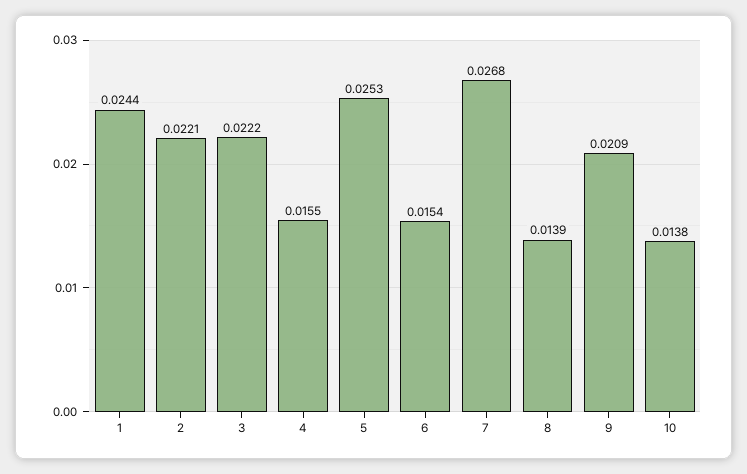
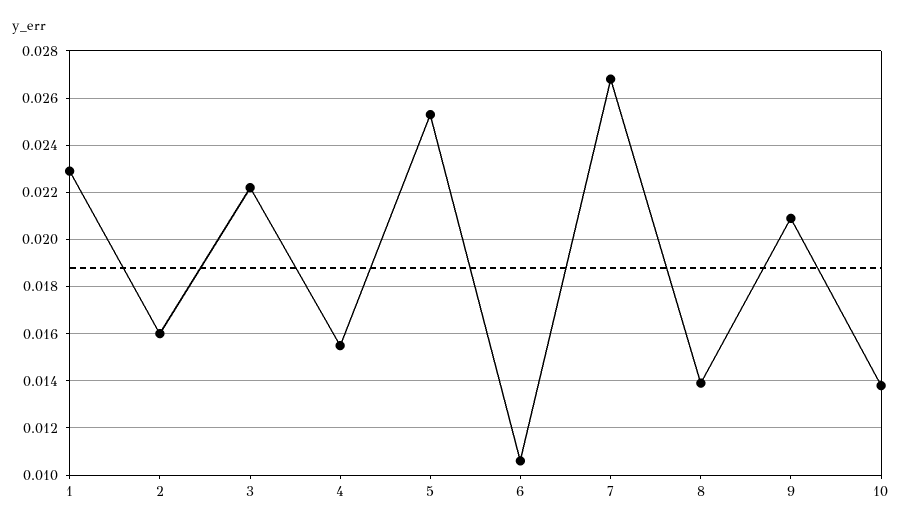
1: 0.0244 -> 0.023
2: 0.0221 -> 0.016
6: 0.0154 -> 0.0105

